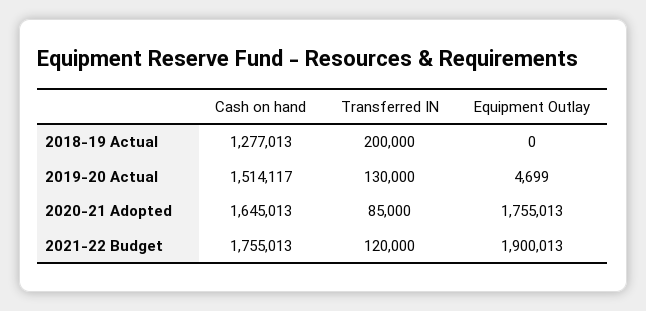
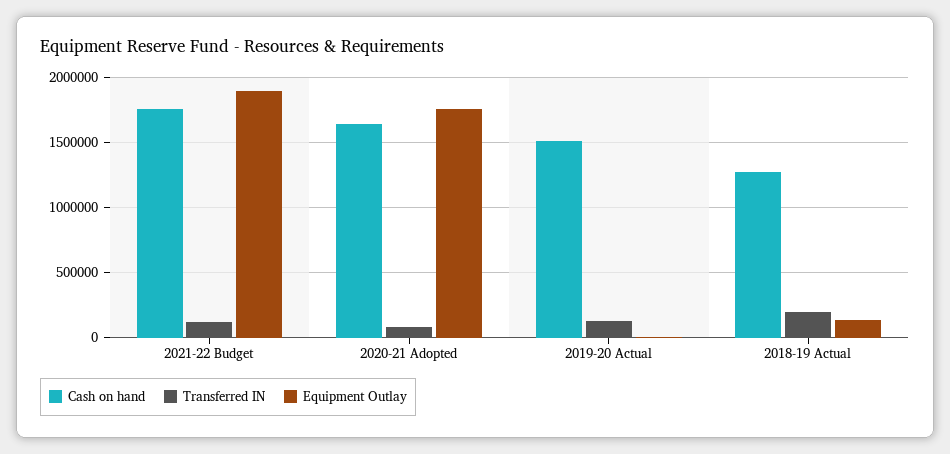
Equipment Outlay, 2018-19 Actual: 0 -> 150000

